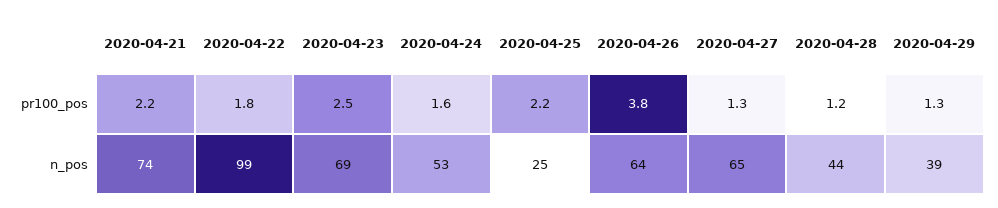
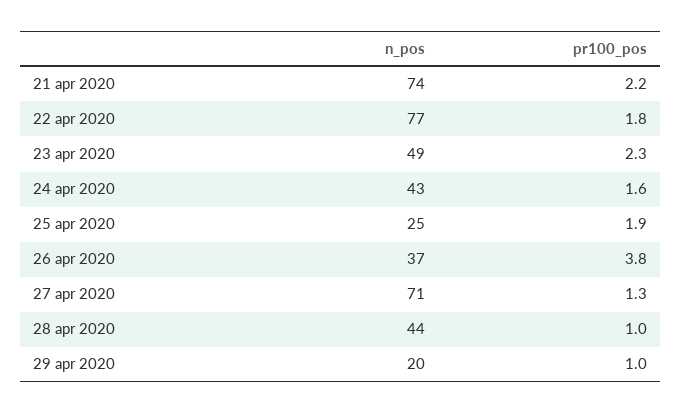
2020-04-23, pr100_pos: 2.5 -> 2.3
2020-04-25, pr100_pos: 2.2 -> 1.9
2020-04-28, pr100_pos: 1.2 -> 1
2020-04-29, pr100_pos: 1.3 -> 1
2020-04-22, n_pos: 99 -> 77
2020-04-23, n_pos: 69 -> 49
2020-04-24, n_pos: 53 -> 43
2020-04-26, n_pos: 64 -> 37
2020-04-27, n_pos: 65 -> 71
2020-04-29, n_pos: 39 -> 20

